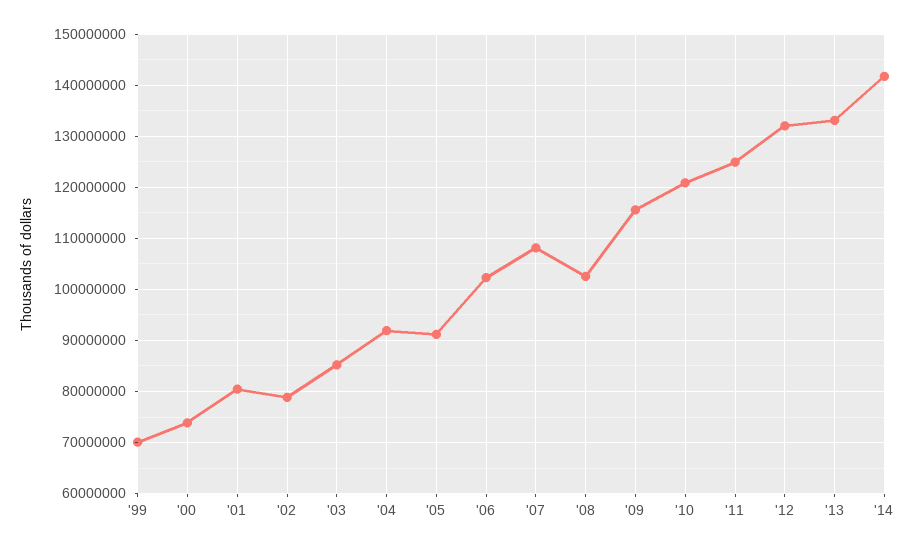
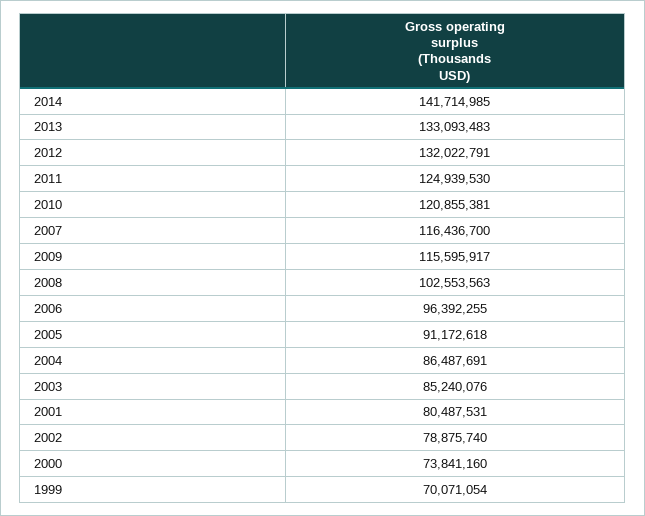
'04: 92000000 -> 86487691
'06: 102000000 -> 96392255
'07: 108000000 -> 116436700

